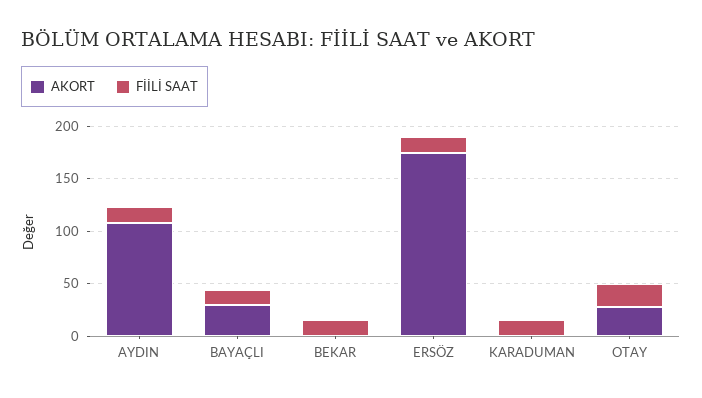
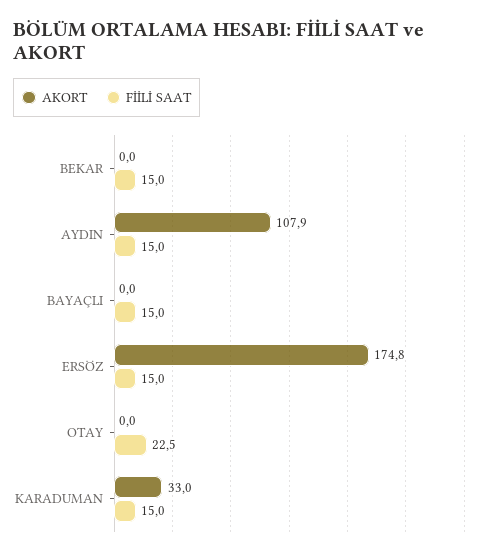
AKORT, BAYAÇLI: 30 -> 0
AKORT, KARADUMAN: 0 -> 33
AKORT, OTAY: 30 -> 0

